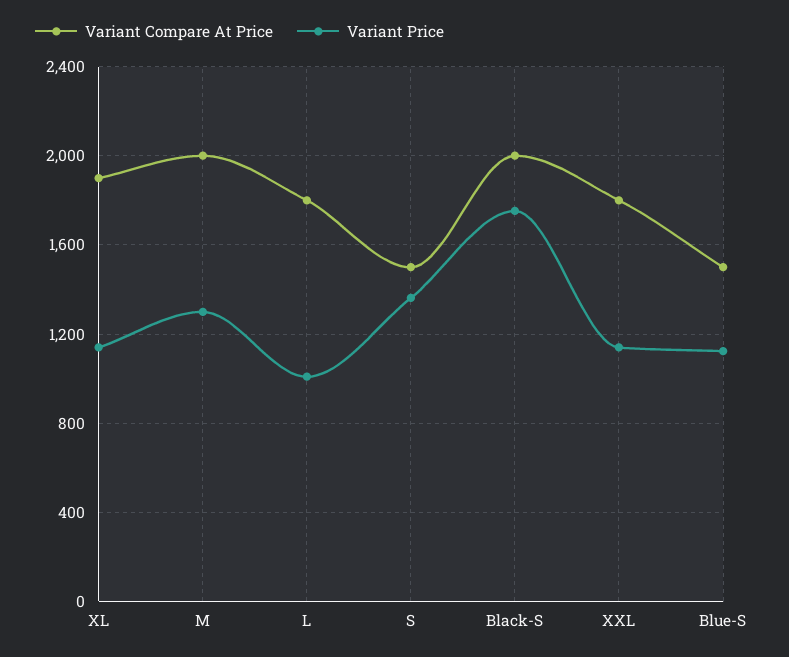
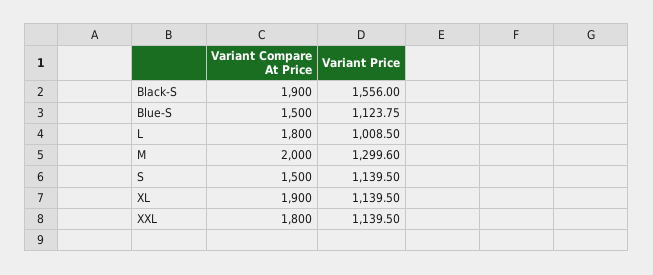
Variant Price, S: 1350 -> 1139.5
Variant Compare At Price, Black-S: 2000 -> 1900
Variant Price, Black-S: 1750 -> 1556

